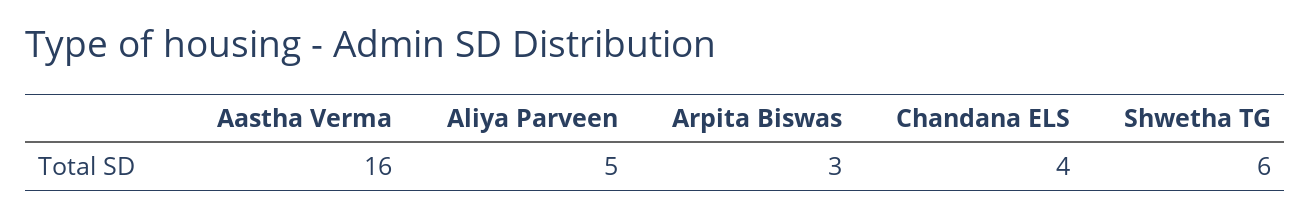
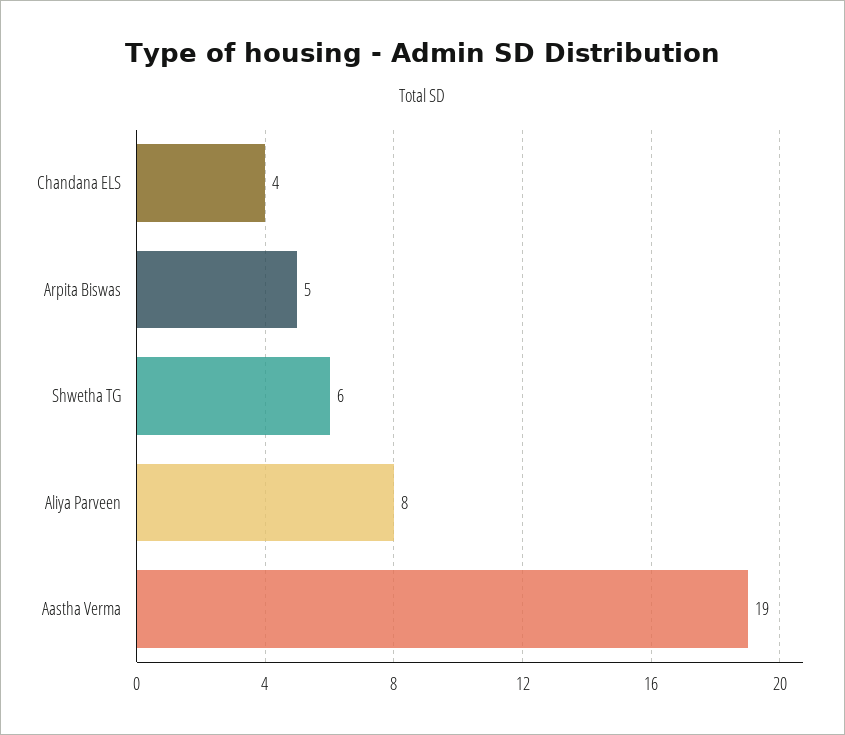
Aastha Verma: 16 -> 19
Aliya Parveen: 5 -> 8
Arpita Biswas: 3 -> 5

